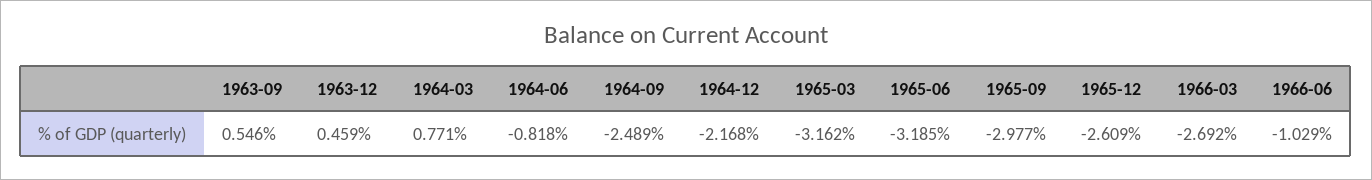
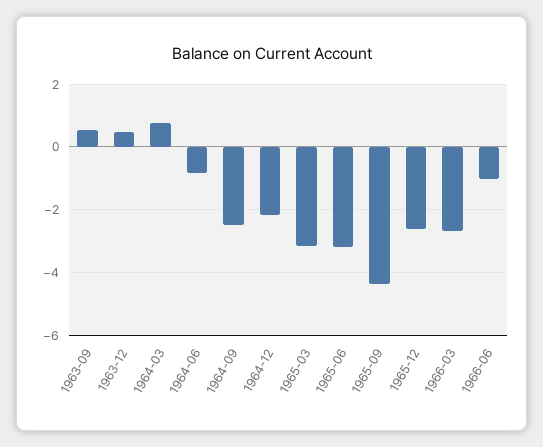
1965-09: -2.977 -> -4.4

